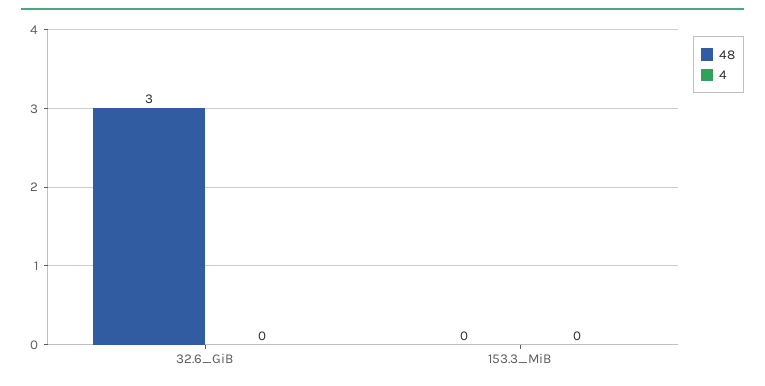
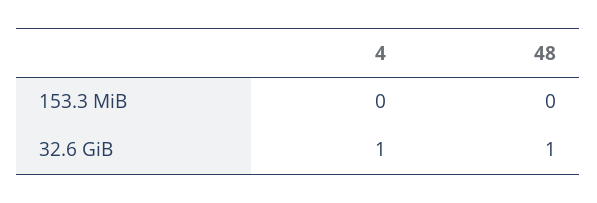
48, 32.6_GiB: 3 -> 1
4, 32.6_GiB: 0 -> 1

